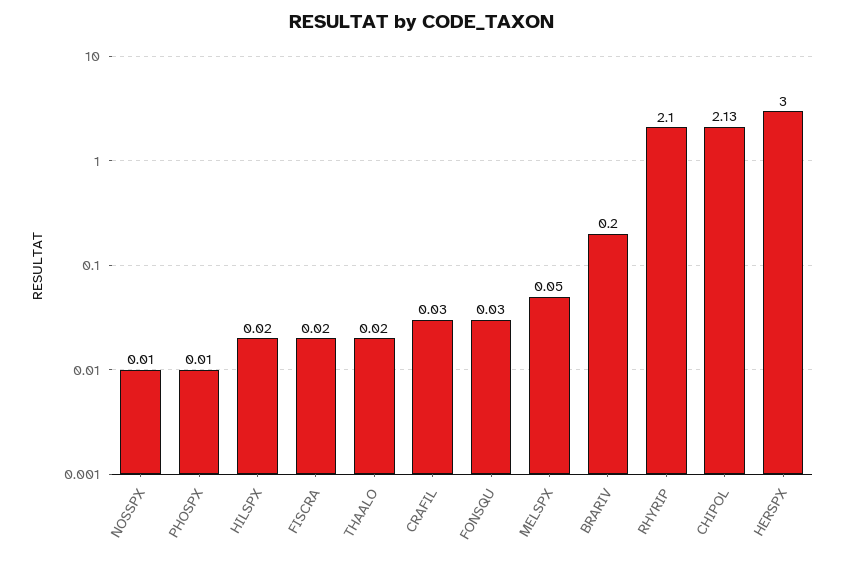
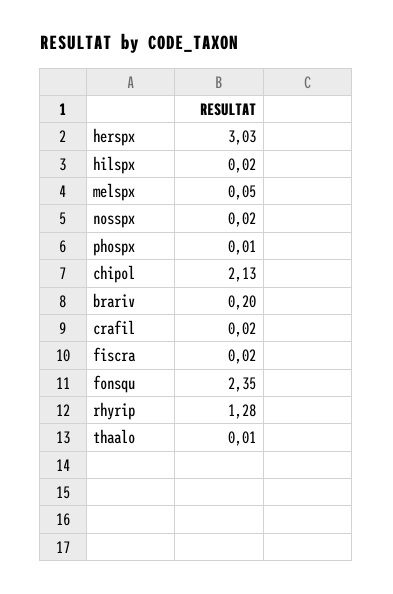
NOSSPX: 0.01 -> 0.02
THAALO: 0.02 -> 0.01
CRAFIL: 0.03 -> 0.02
FONSQU: 0.03 -> 2.35
RHYRIP: 2.1 -> 1.28
HERSPX: 3 -> 3.03

